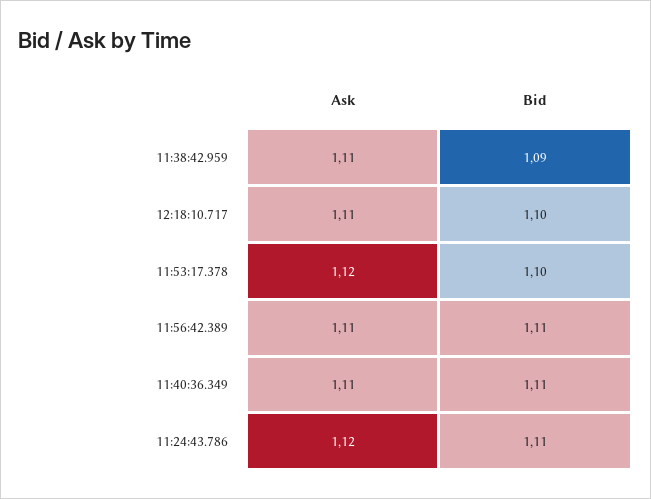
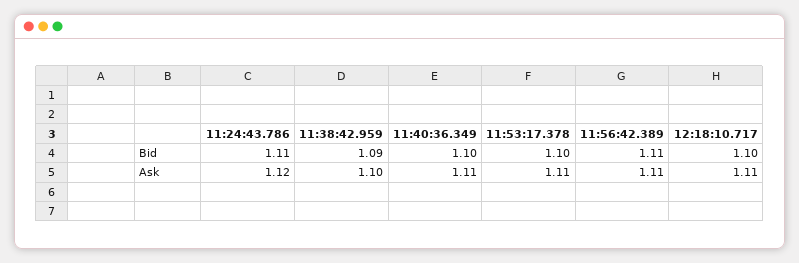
Ask, 11:38:42.959: 1.11 -> 1.1
Ask, 11:53:17.378: 1.12 -> 1.11
Bid, 11:40:36.349: 1.11 -> 1.1

